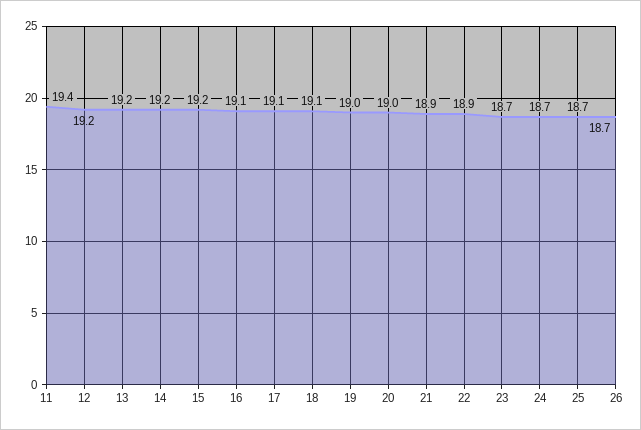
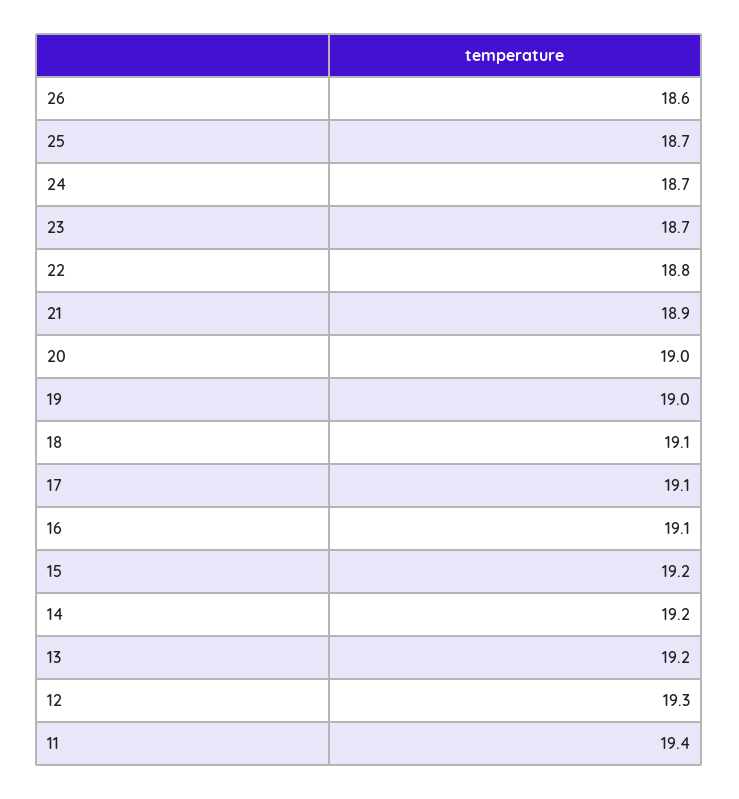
12: 19.2 -> 19.3
22: 18.9 -> 18.8
26: 18.7 -> 18.6

